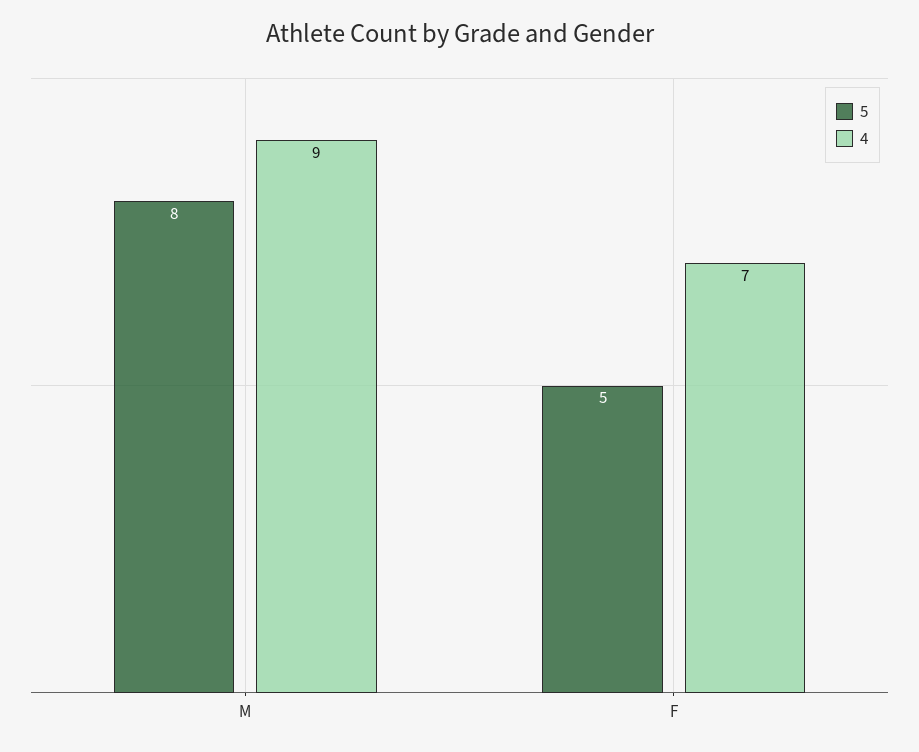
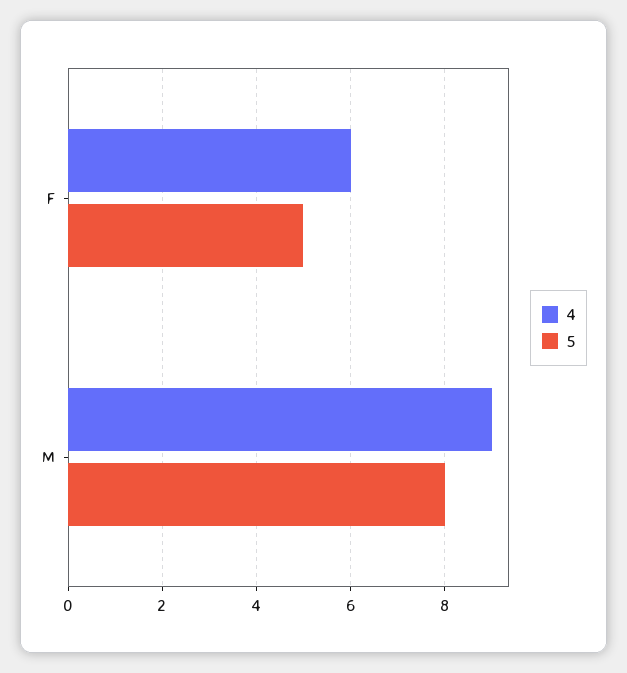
4, F: 7 -> 6

